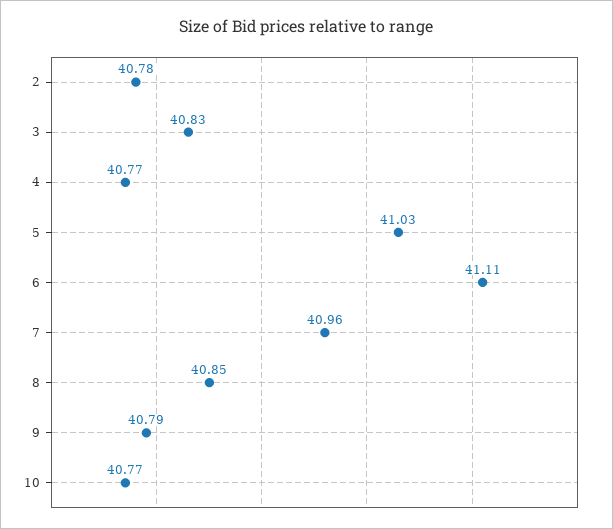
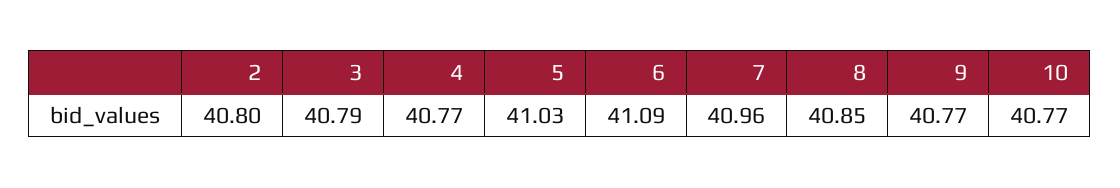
2: 40.78 -> 40.8
3: 40.83 -> 40.79
6: 41.11 -> 41.09
9: 40.79 -> 40.77

